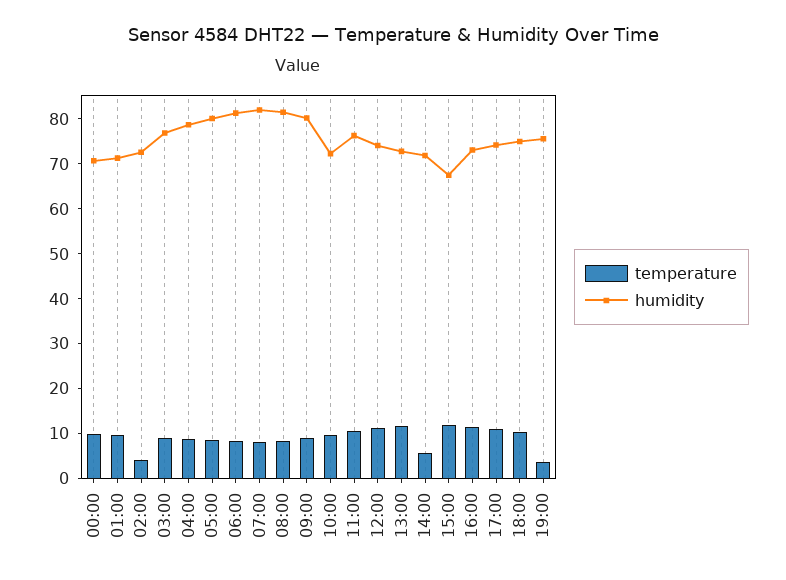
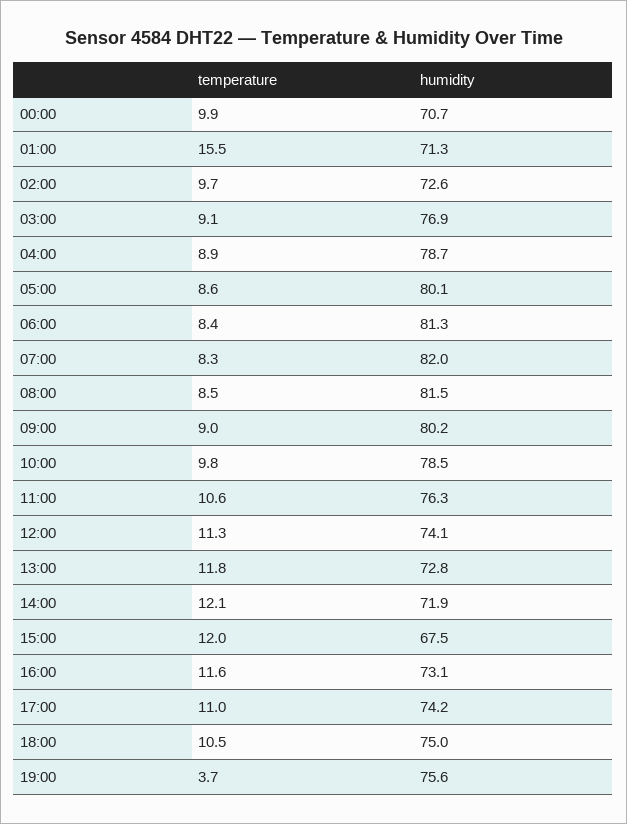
temperature, 01:00: 10 -> 15.5
temperature, 02:00: 4 -> 9.7
humidity, 10:00: 72 -> 78.5
temperature, 14:00: 6 -> 12.1

